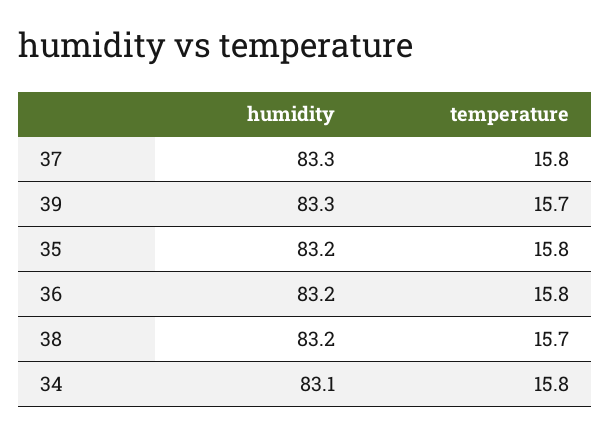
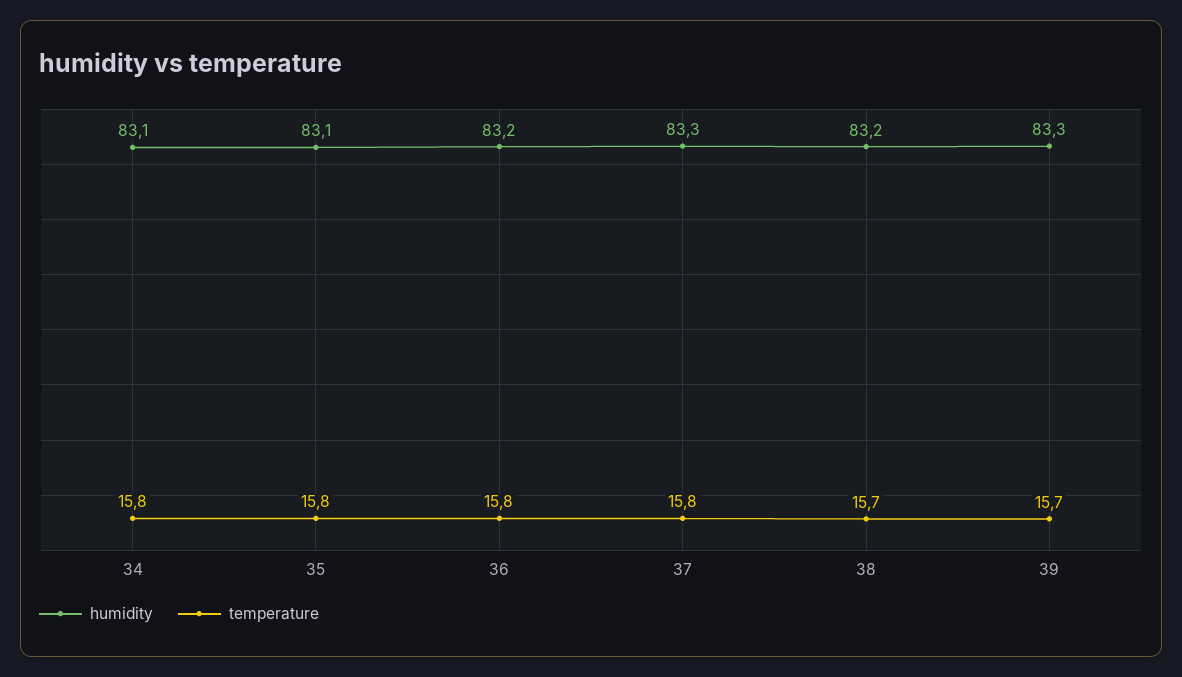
humidity, 35: 83.2 -> 83.1

